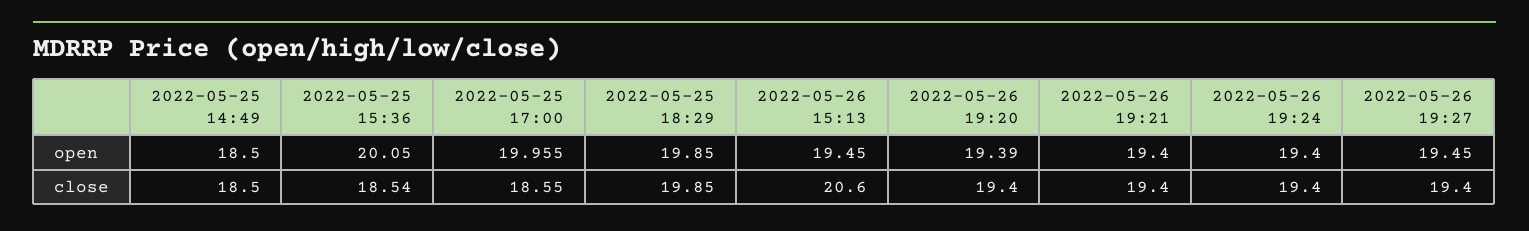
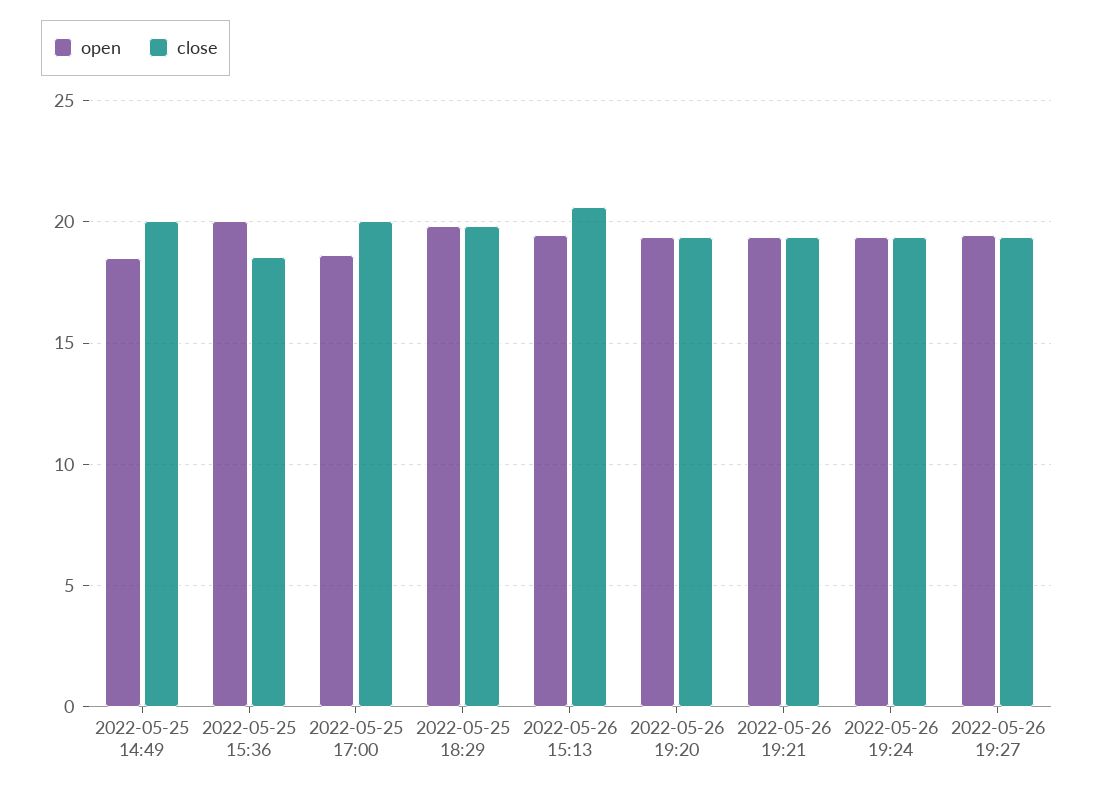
open, 2022-05-25 17:00: 19.955 -> 18.5
close, 2022-05-25 14:49: 18.5 -> 20
close, 2022-05-25 17:00: 18.55 -> 20

